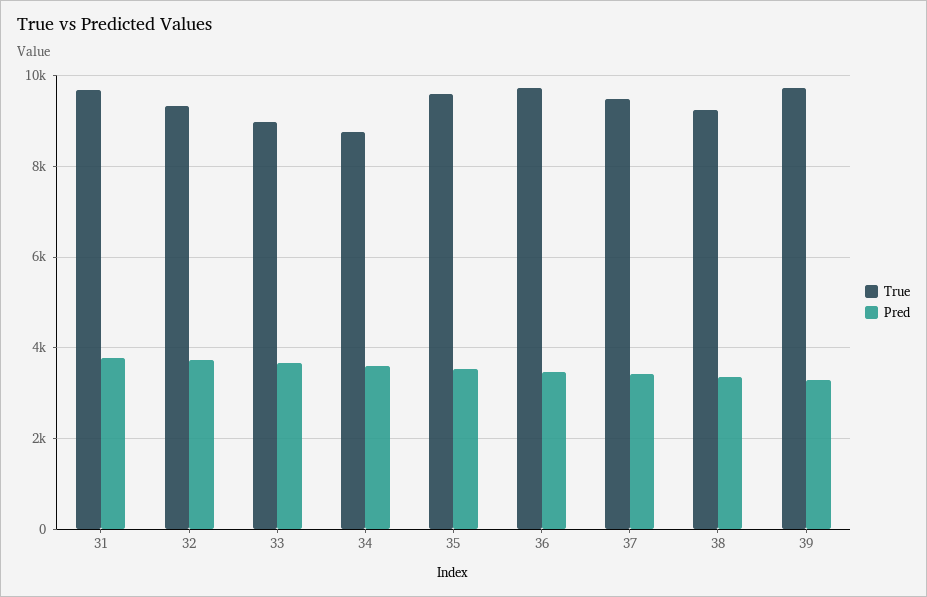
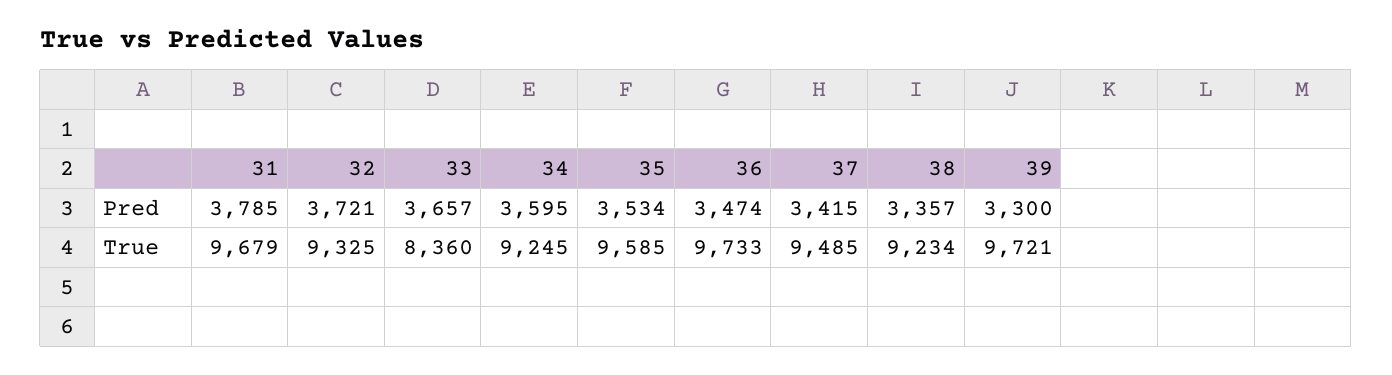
True, 33: 9000 -> 8360
True, 34: 8800 -> 9245

